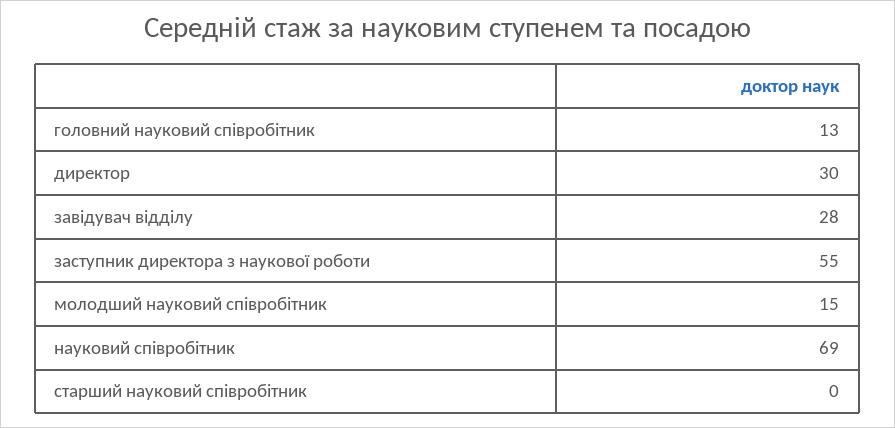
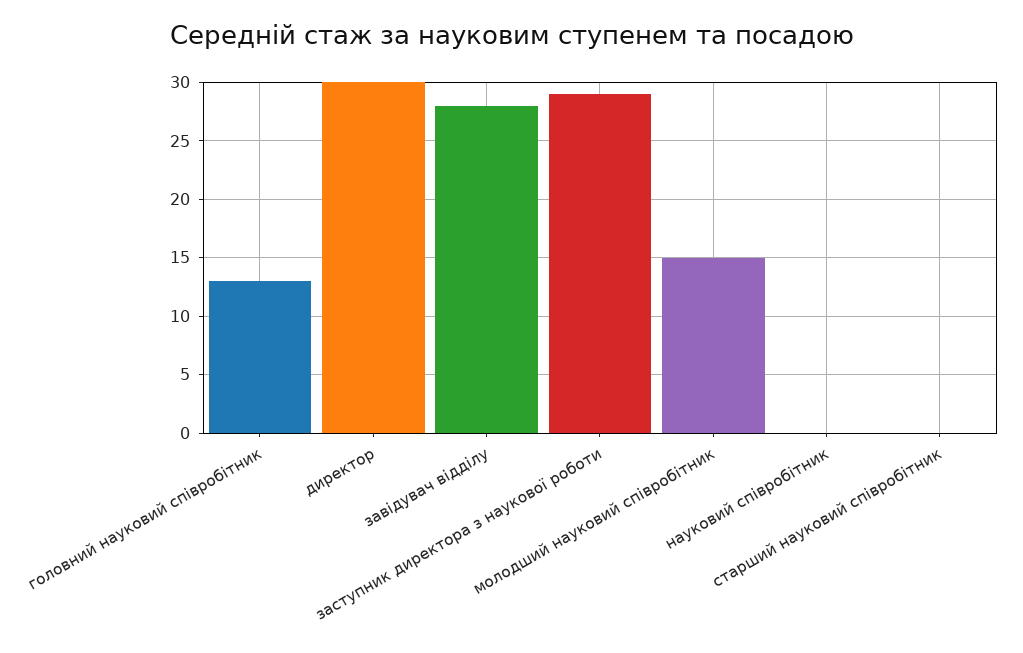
заступник директора з наукової роботи: 55 -> 29
науковий співробітник: 69 -> 0

